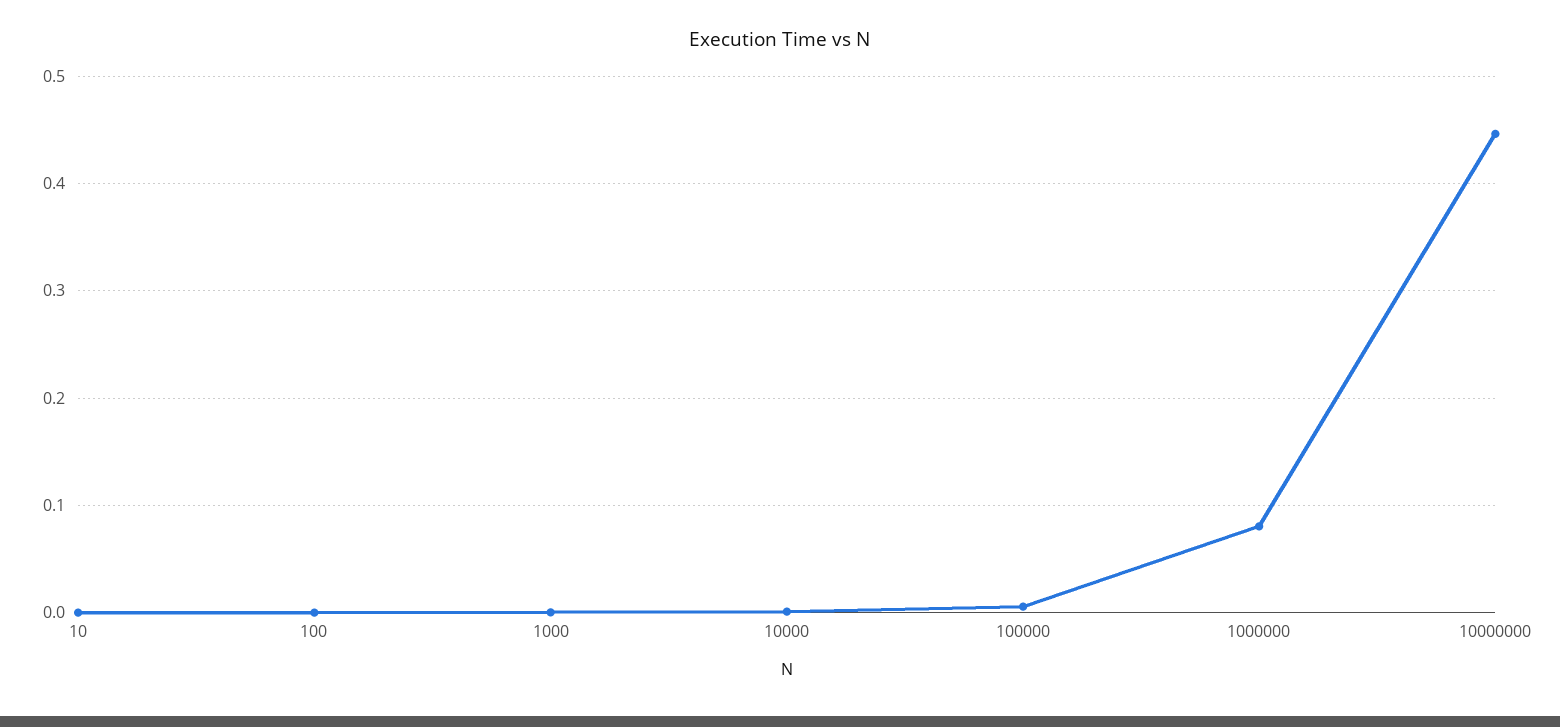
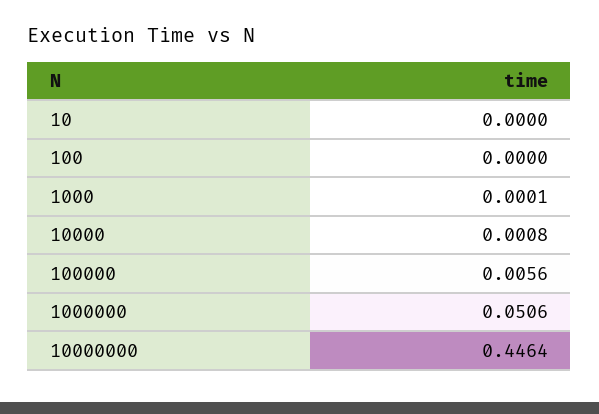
1000000: 0.08 -> 0.0506

